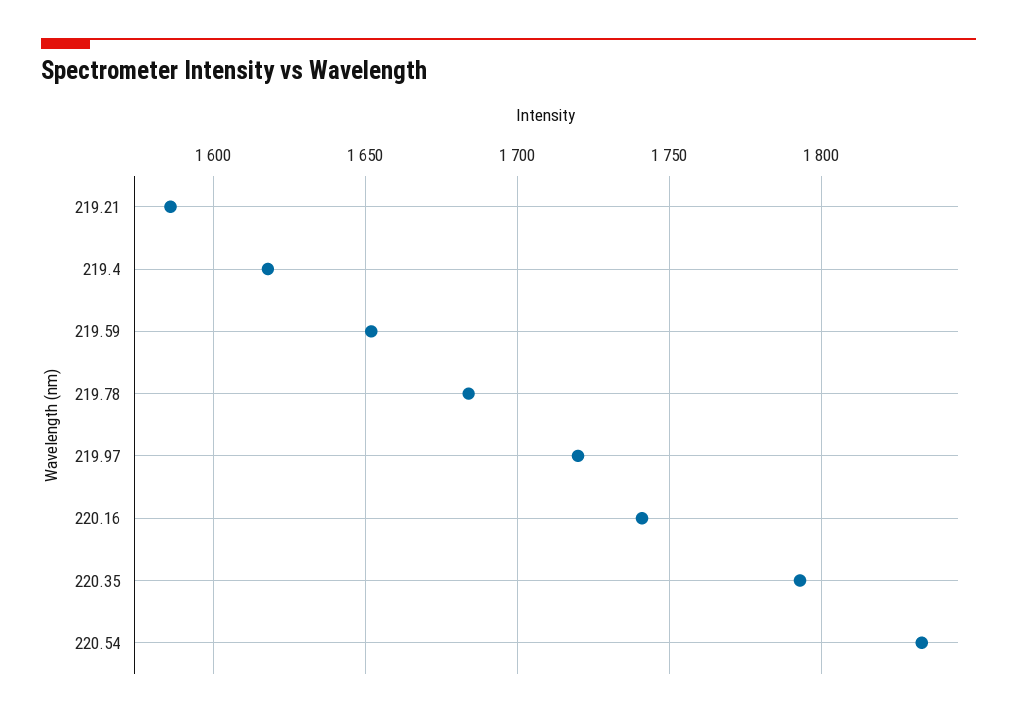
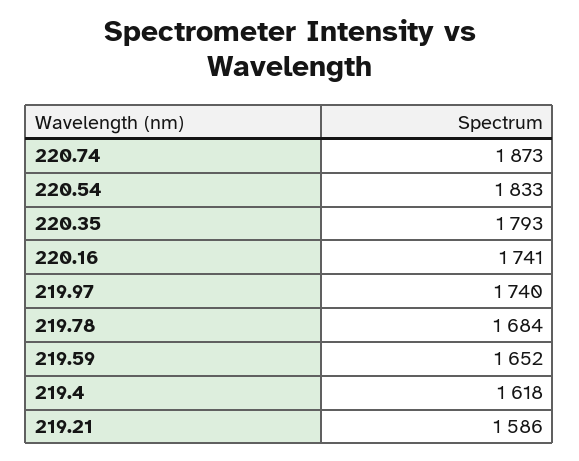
219.97: 1720 -> 1740
220.74: none -> 1873

